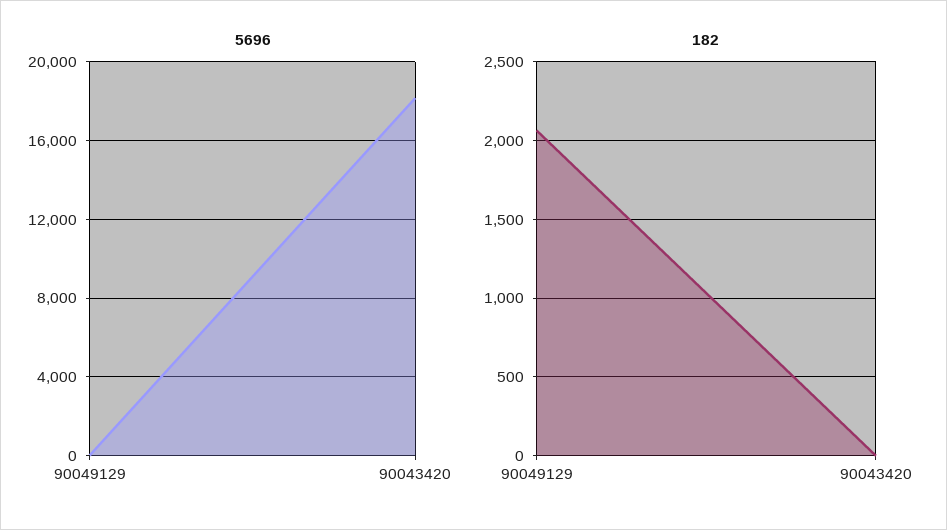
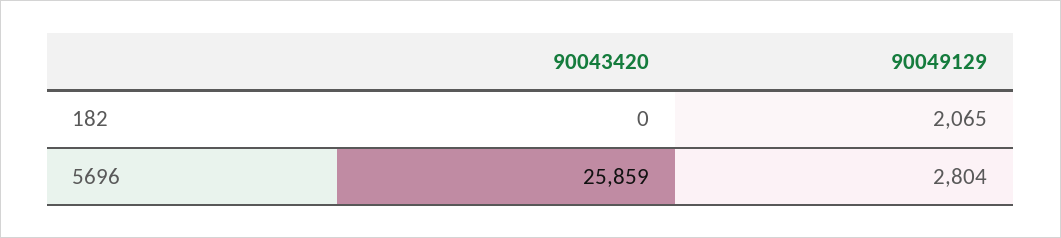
5696, 90049129: 0 -> 2804
5696, 90043420: 18000 -> 25859

